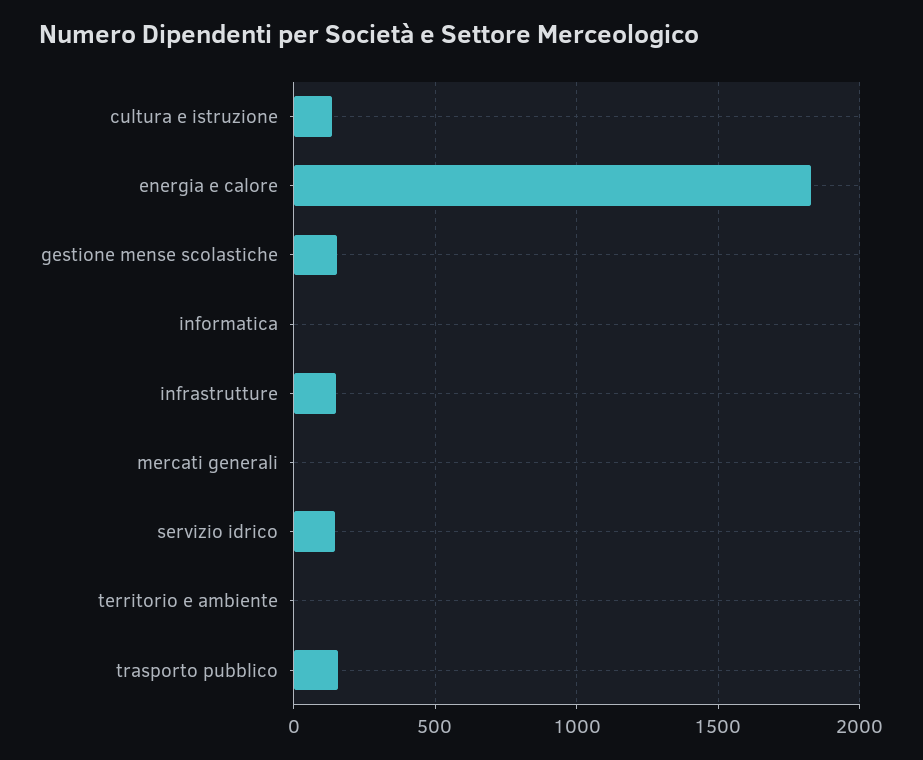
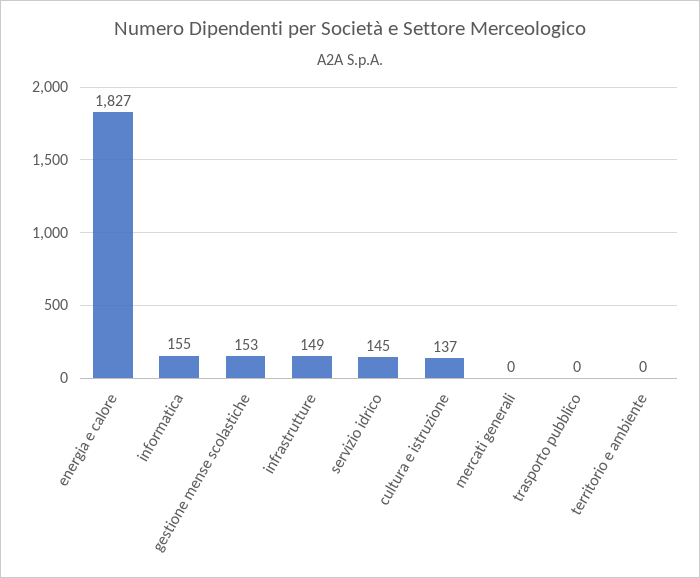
informatica: 0 -> 155
trasporto pubblico: 150 -> 0

